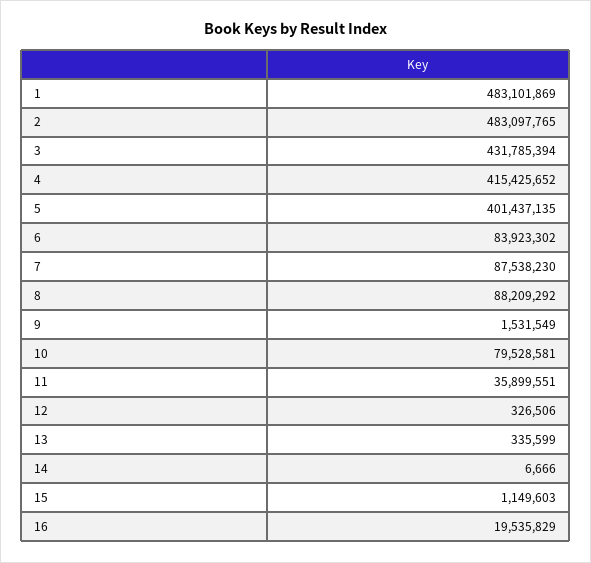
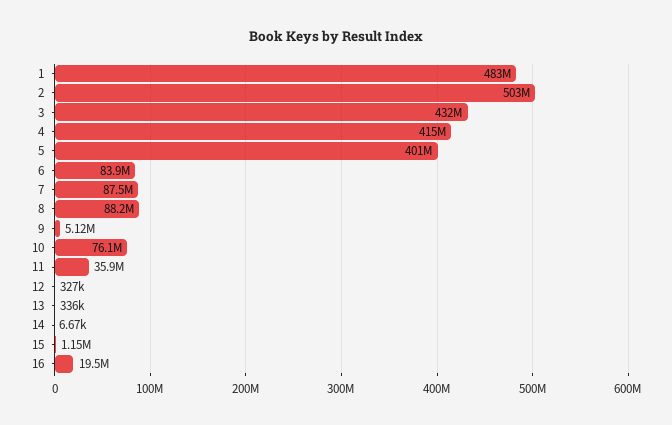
2: 483097765 -> 503000000
9: 1531549 -> 5120000
10: 79528581 -> 76100000

